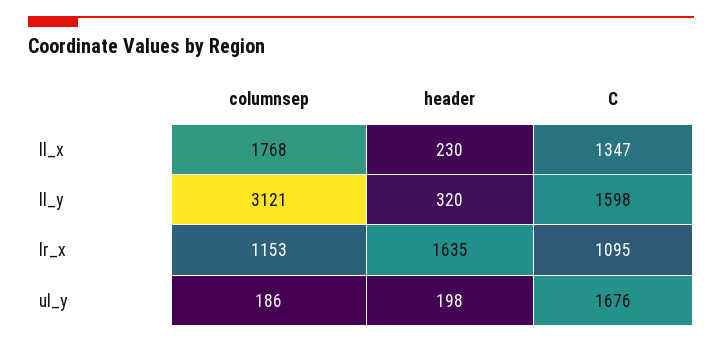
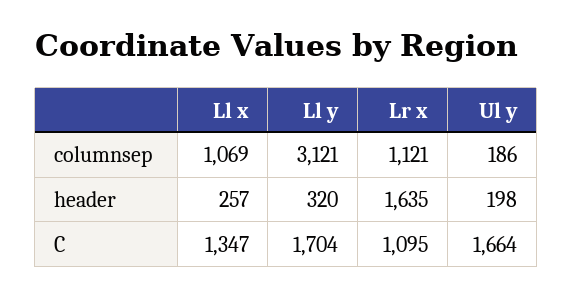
columnsep, ll_x: 1768 -> 1069
header, ll_x: 230 -> 257
C, ll_y: 1598 -> 1704
columnsep, lr_x: 1153 -> 1121
C, ul_y: 1676 -> 1664

